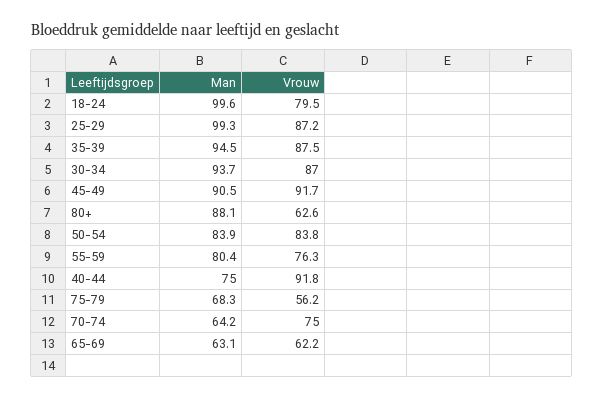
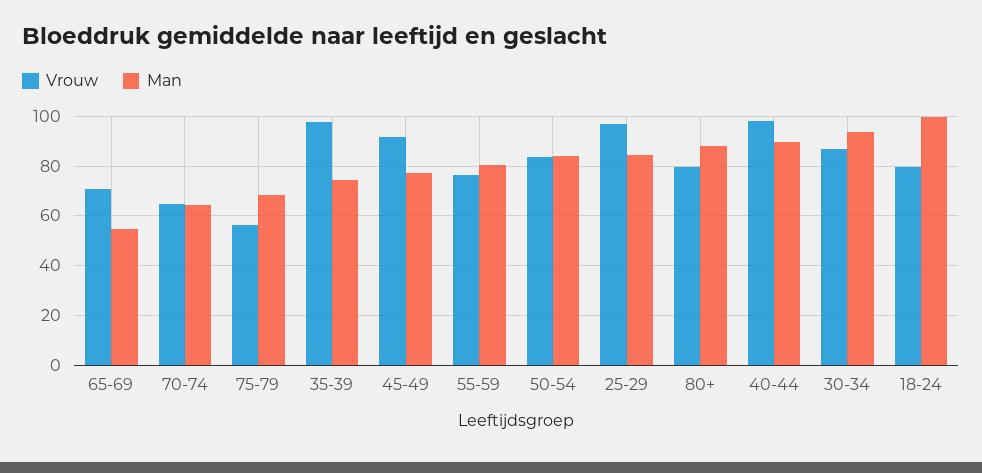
Man, 25-29: 99.3 -> 85
Vrouw, 25-29: 87.2 -> 97.5
Man, 35-39: 94.5 -> 75
Vrouw, 35-39: 87.5 -> 97.5
Man, 45-49: 90.5 -> 77.5
Vrouw, 80+: 62.6 -> 80
Man, 40-44: 75 -> 90
Vrouw, 40-44: 91.8 -> 97.5
Vrouw, 70-74: 75 -> 65
Man, 65-69: 63.1 -> 55
Vrouw, 65-69: 62.2 -> 70

